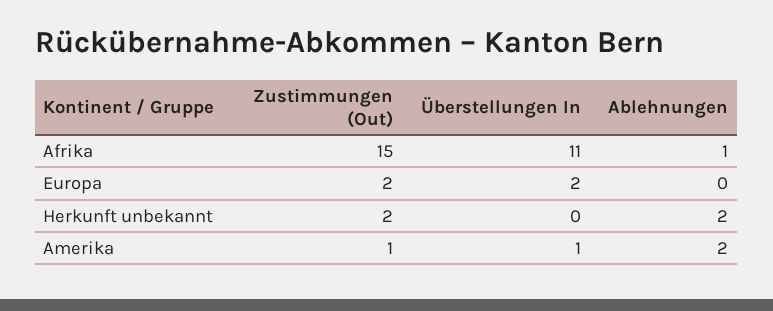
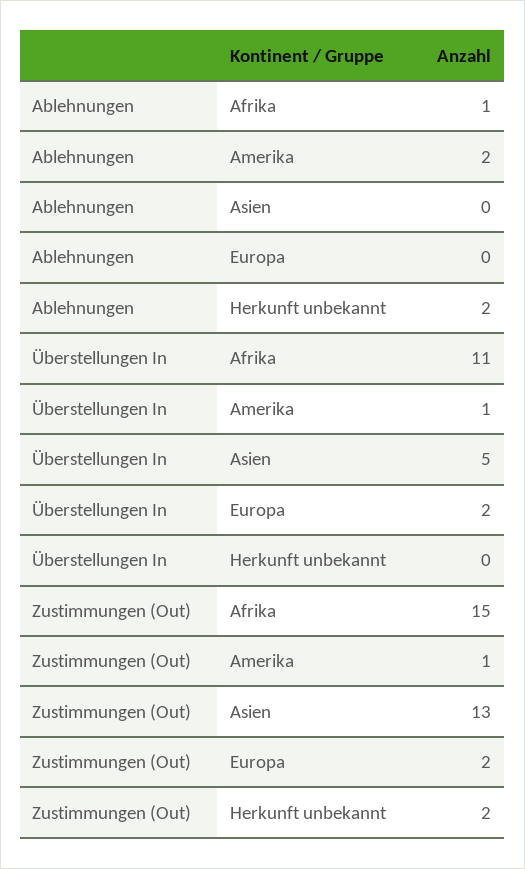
Ablehnungen, Asien: none -> 0
Überstellungen In, Asien: none -> 5
Zustimmungen (Out), Asien: none -> 13

